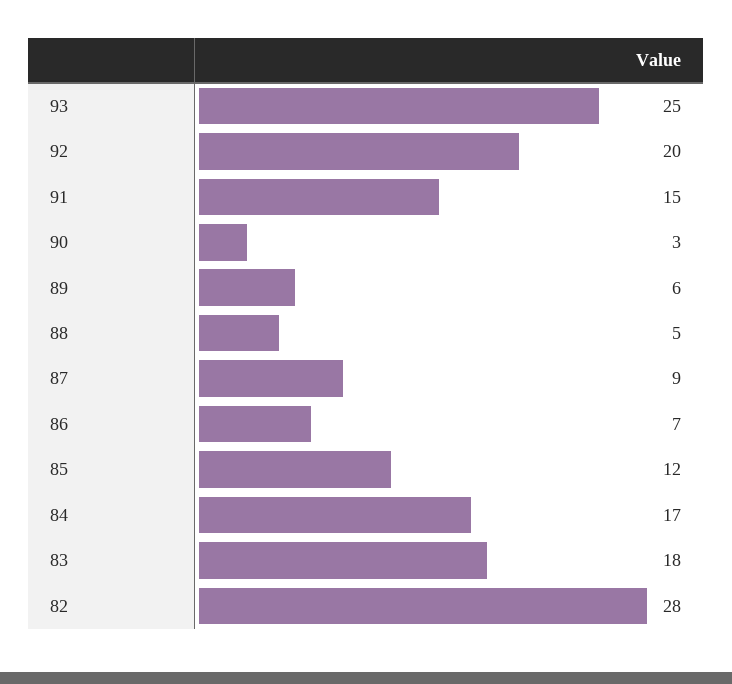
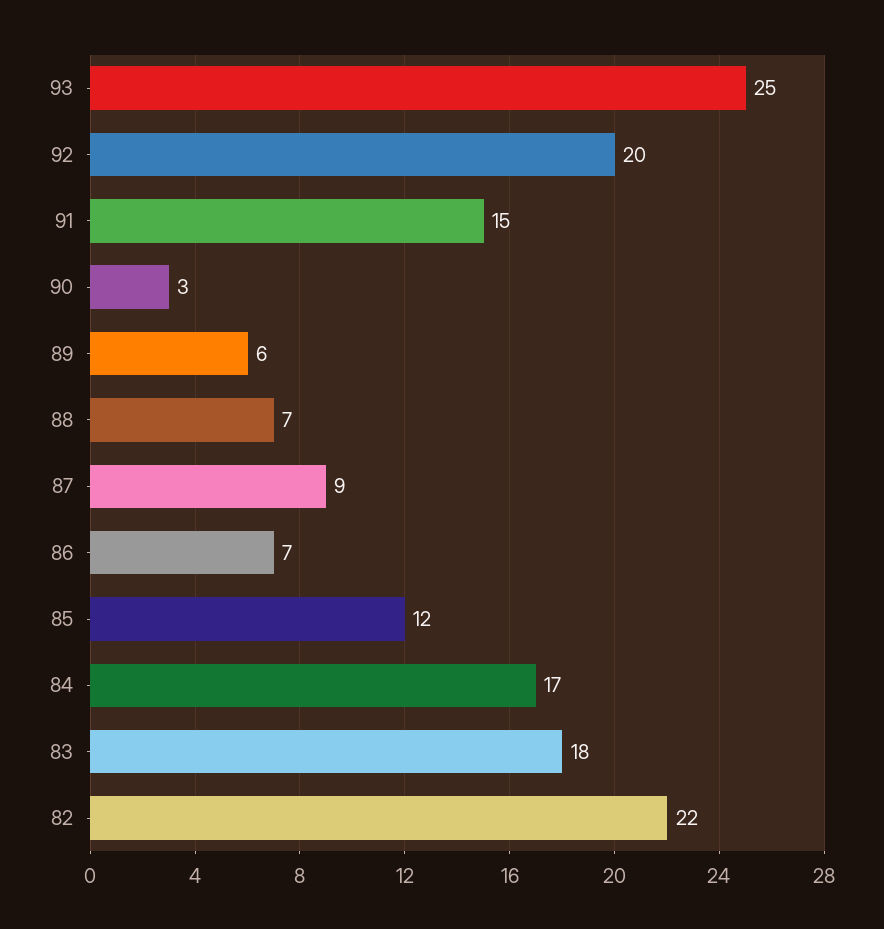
88: 5 -> 7
82: 28 -> 22

